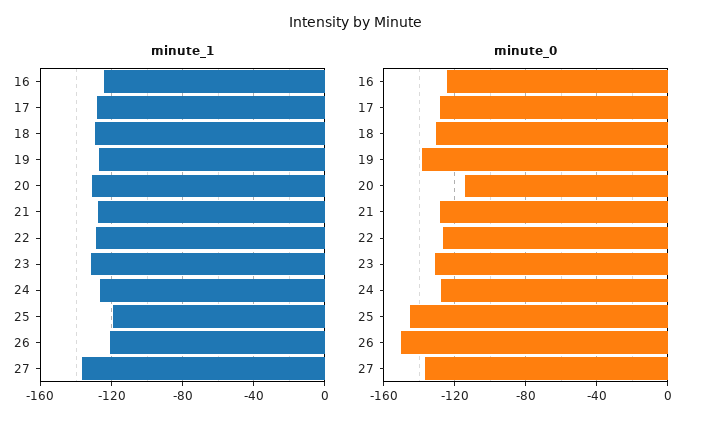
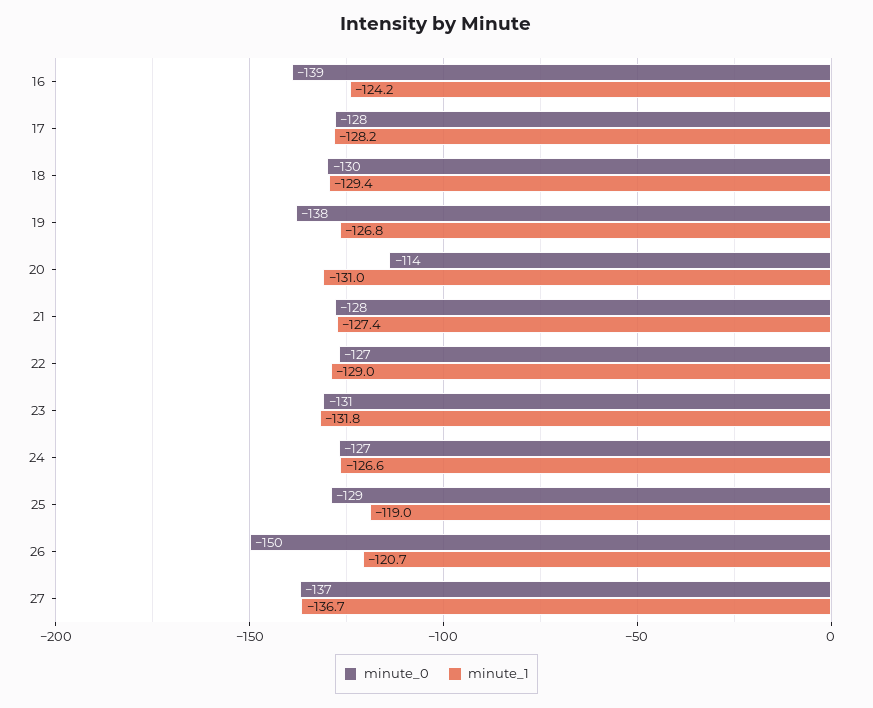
minute_0, 16: -125 -> -139
minute_0, 25: -145 -> -129

